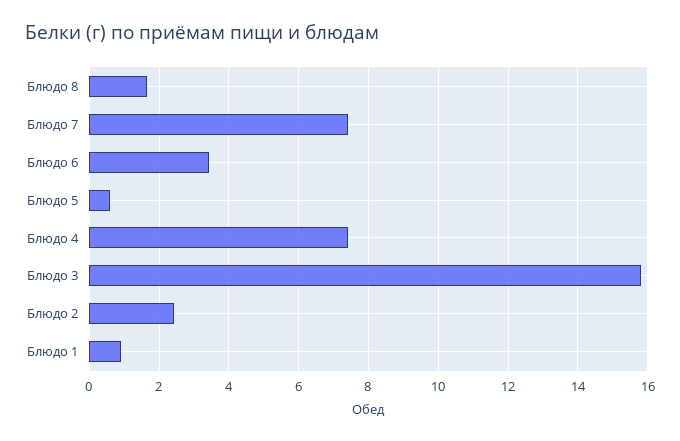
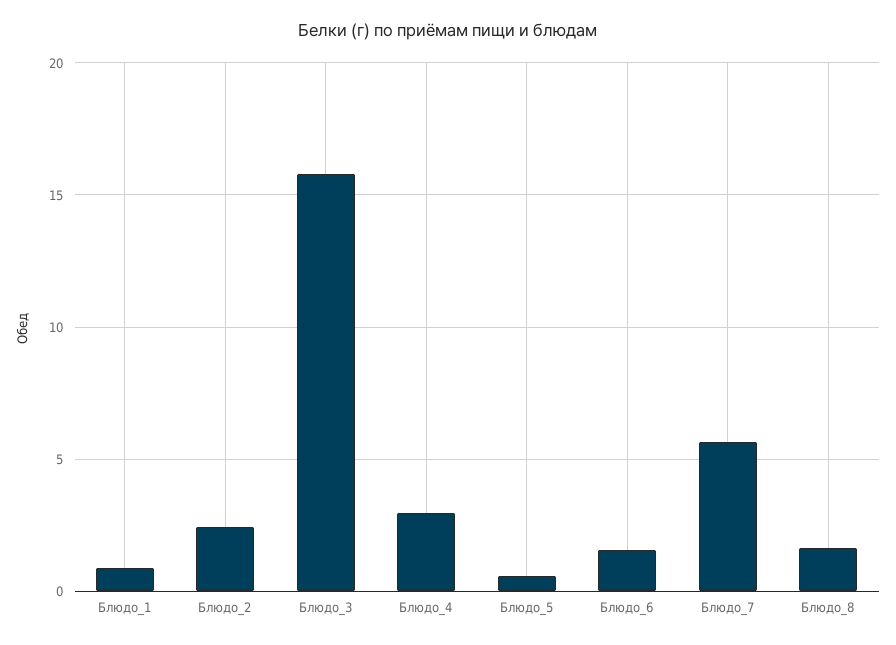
Блюдо 7: 7.4 -> 5.5
Блюдо 6: 3.4 -> 1.5
Блюдо 4: 7.4 -> 3

